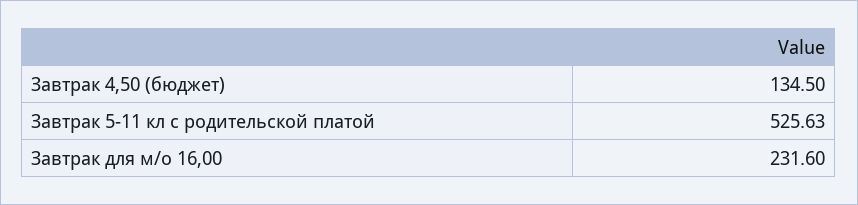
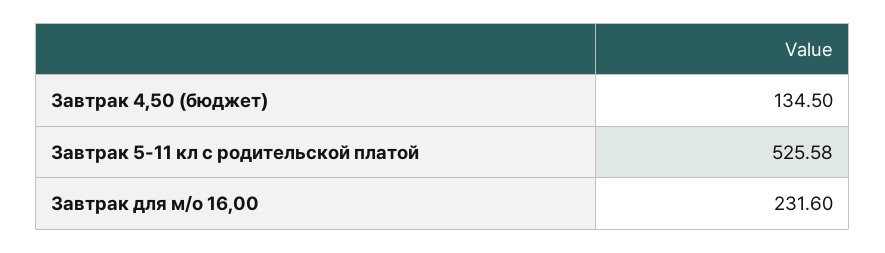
Завтрак 5-11 кл с родительской платой: 525.63 -> 525.58

